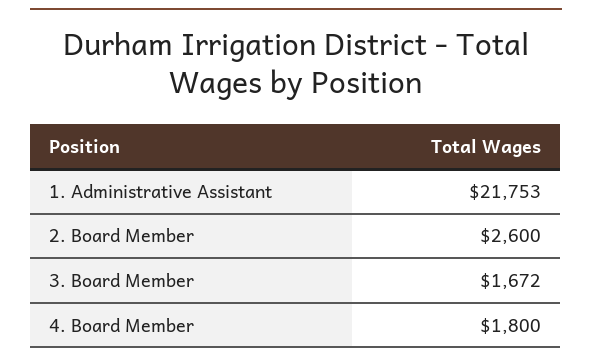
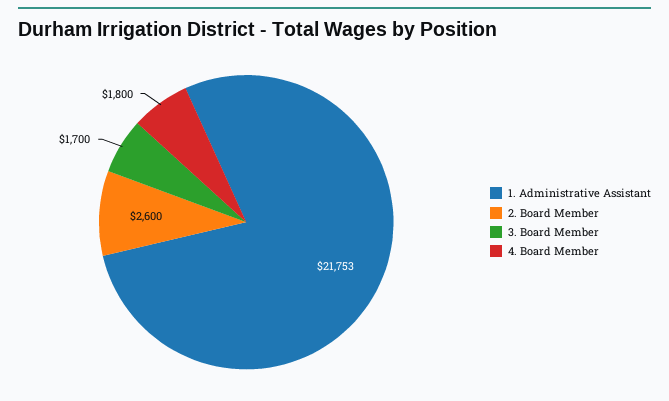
3. Board Member: 1672 -> 1700

